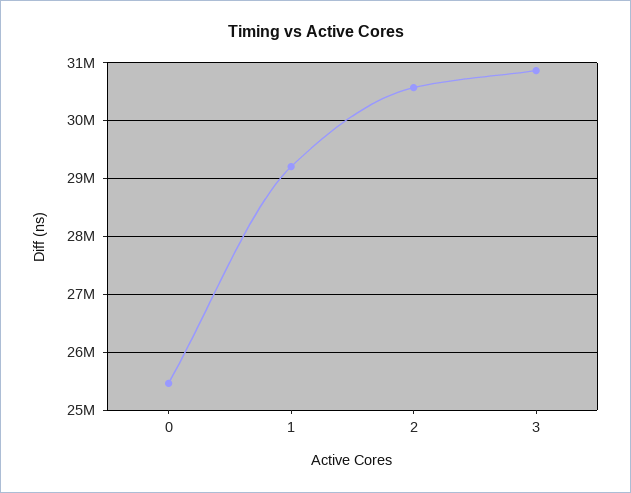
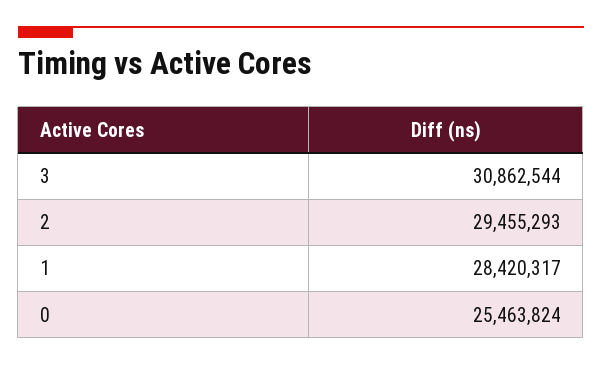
1: 29200000 -> 28420317
2: 30600000 -> 29455293

